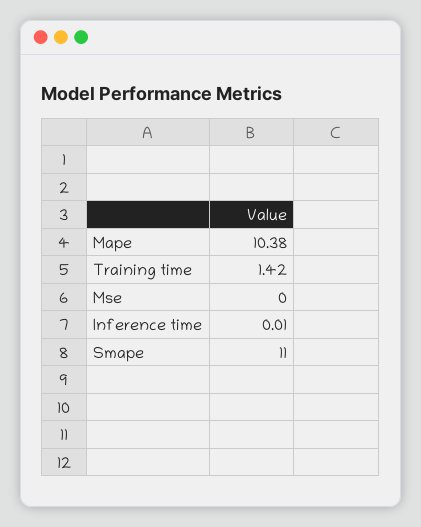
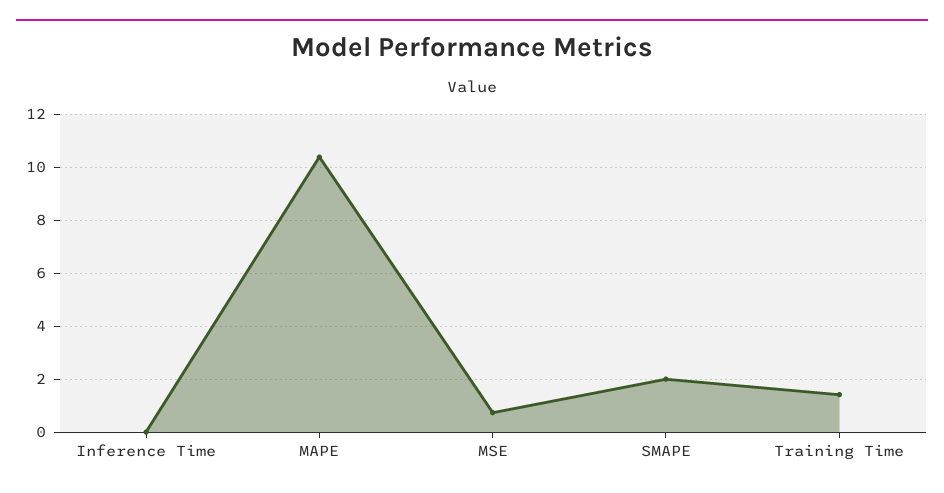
Mse: 0 -> 0.75
Smape: 11 -> 2

